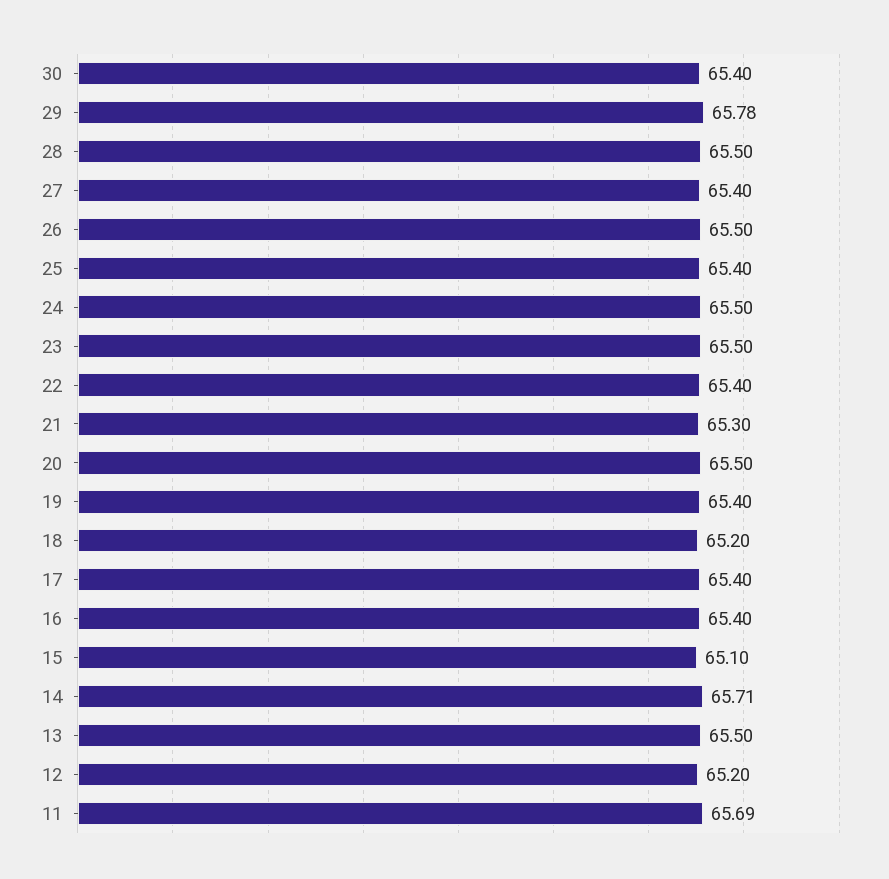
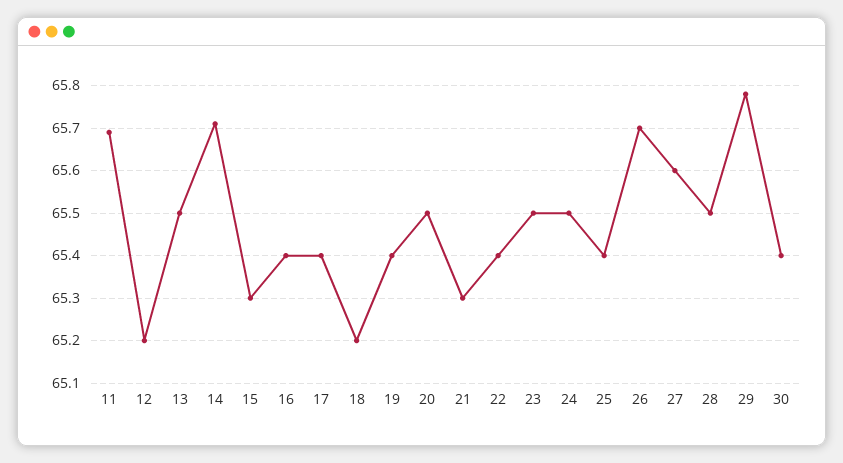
27: 65.4 -> 65.6
26: 65.5 -> 65.7
15: 65.1 -> 65.3

